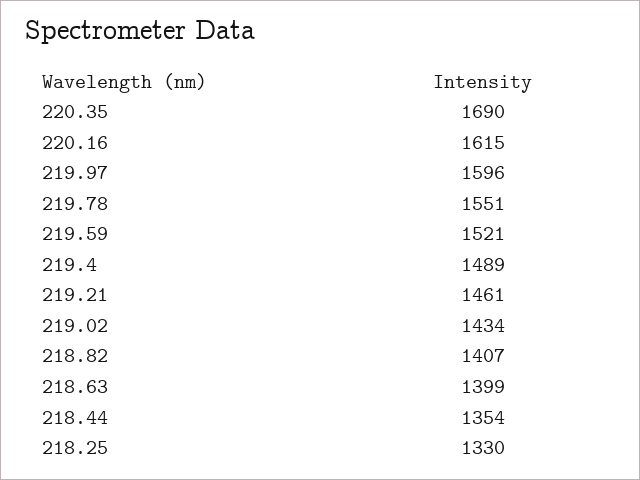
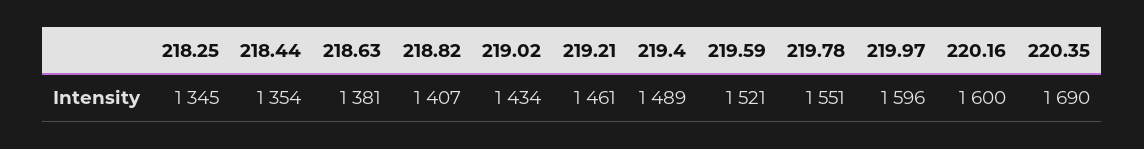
220.16: 1615 -> 1600
218.63: 1399 -> 1381
218.25: 1330 -> 1345

